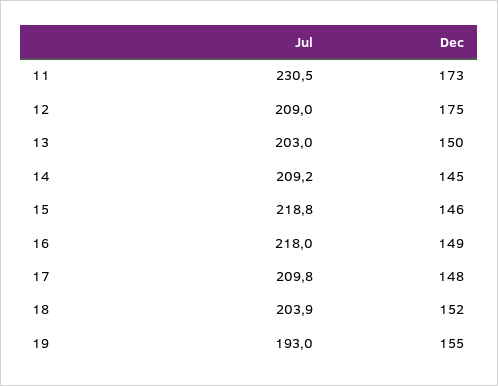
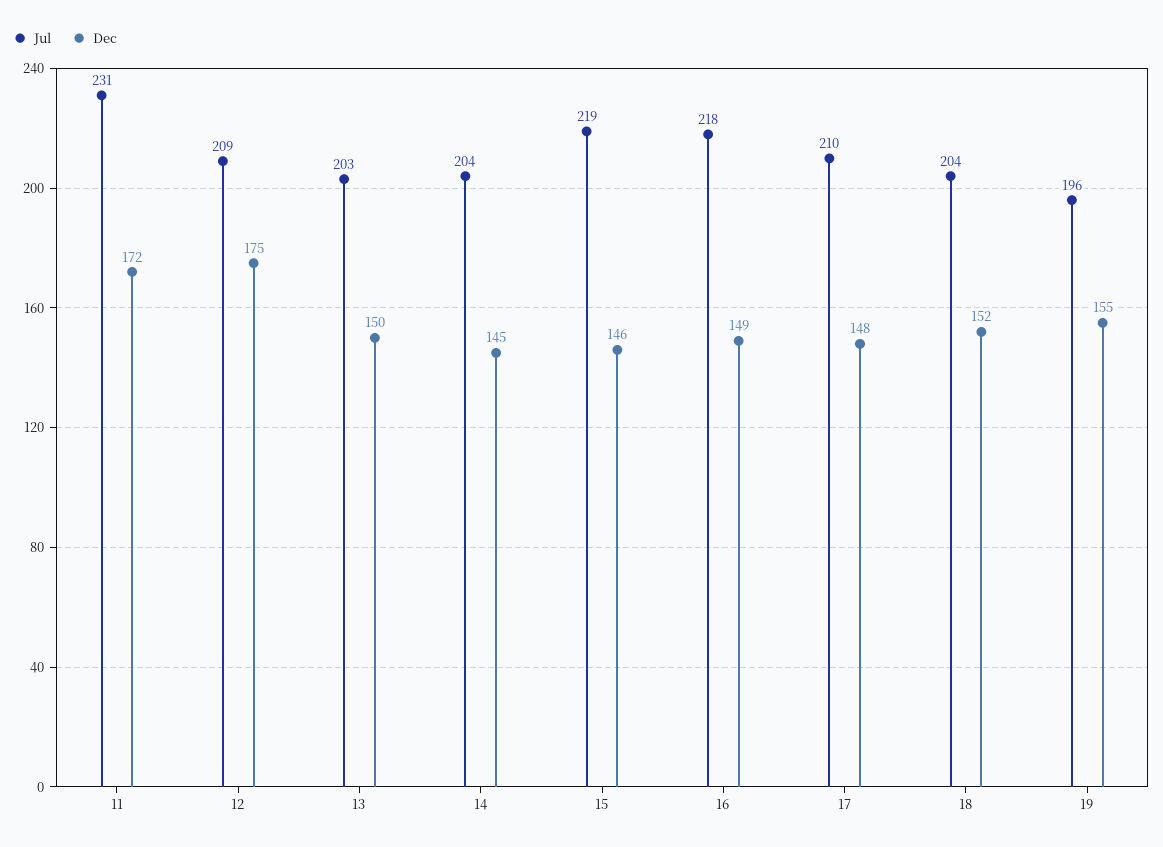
Dec, 11: 173 -> 172
Jul, 14: 209.2 -> 204
Jul, 19: 193 -> 196

